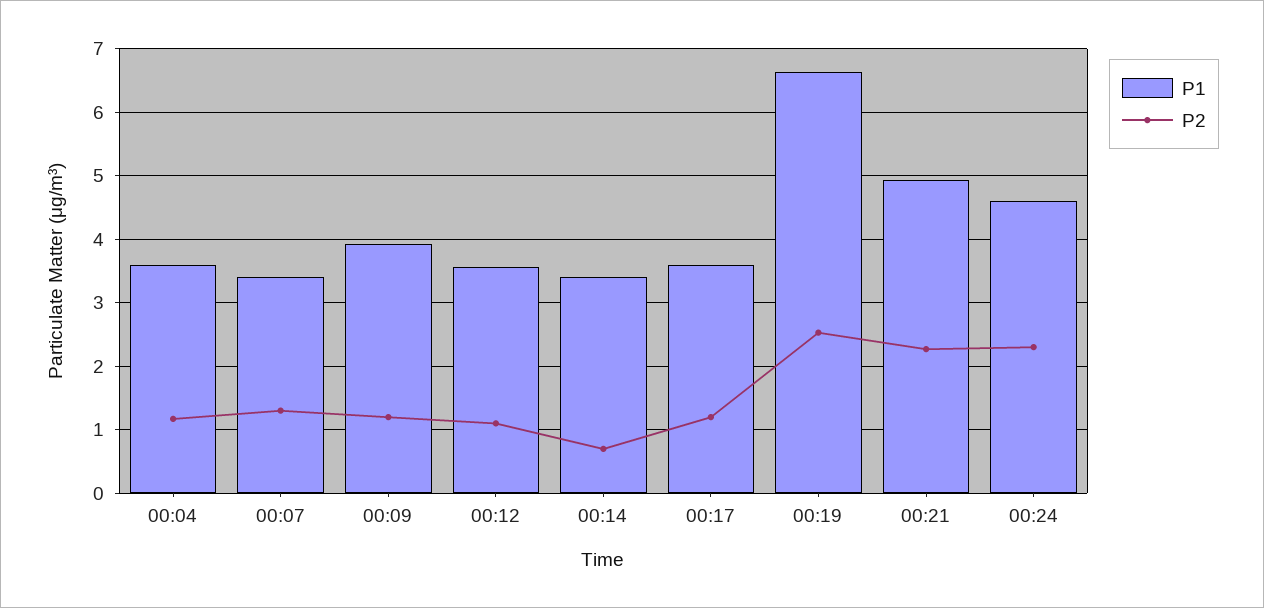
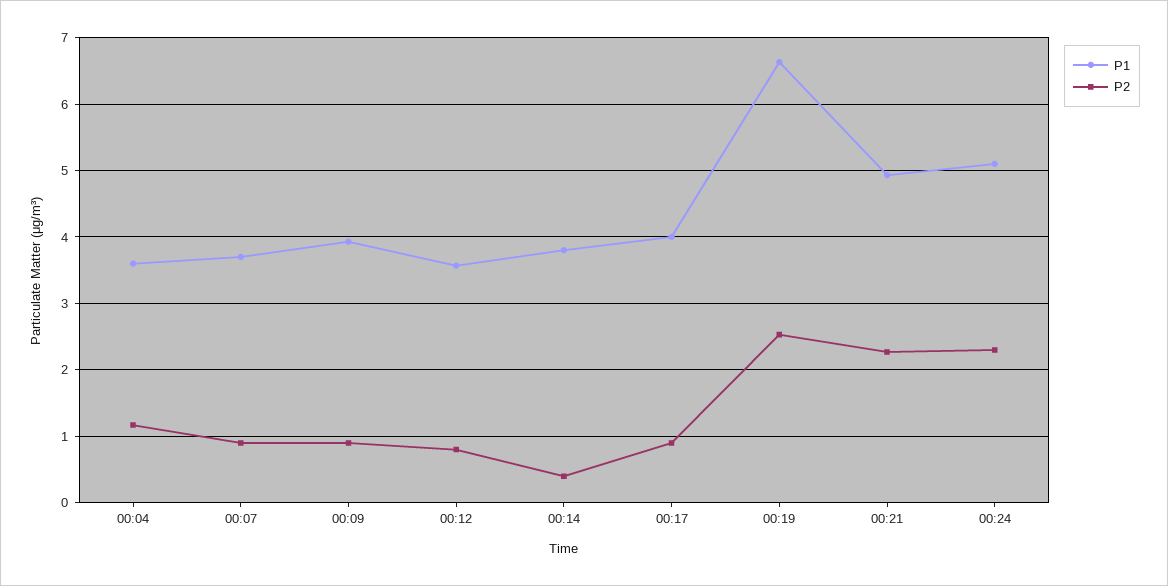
P1, 00:07: 3.4 -> 3.7
P2, 00:07: 1.3 -> 0.9
P2, 00:09: 1.2 -> 0.9
P2, 00:12: 1.1 -> 0.8
P1, 00:14: 3.4 -> 3.8
P2, 00:14: 0.7 -> 0.4
P1, 00:17: 3.6 -> 4
P2, 00:17: 1.2 -> 0.9
P1, 00:24: 4.6 -> 5.1

